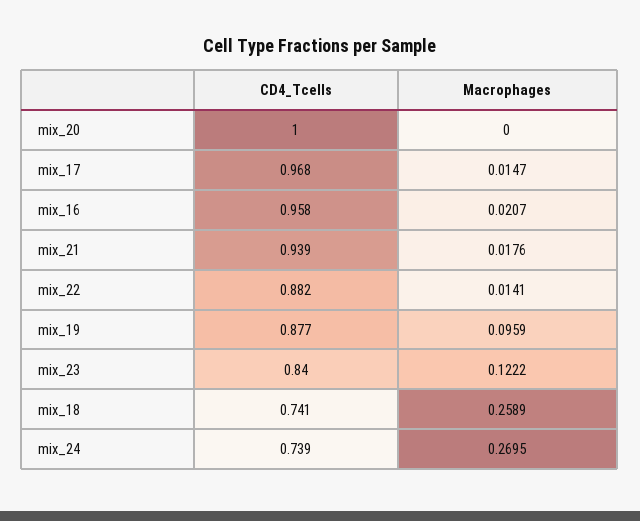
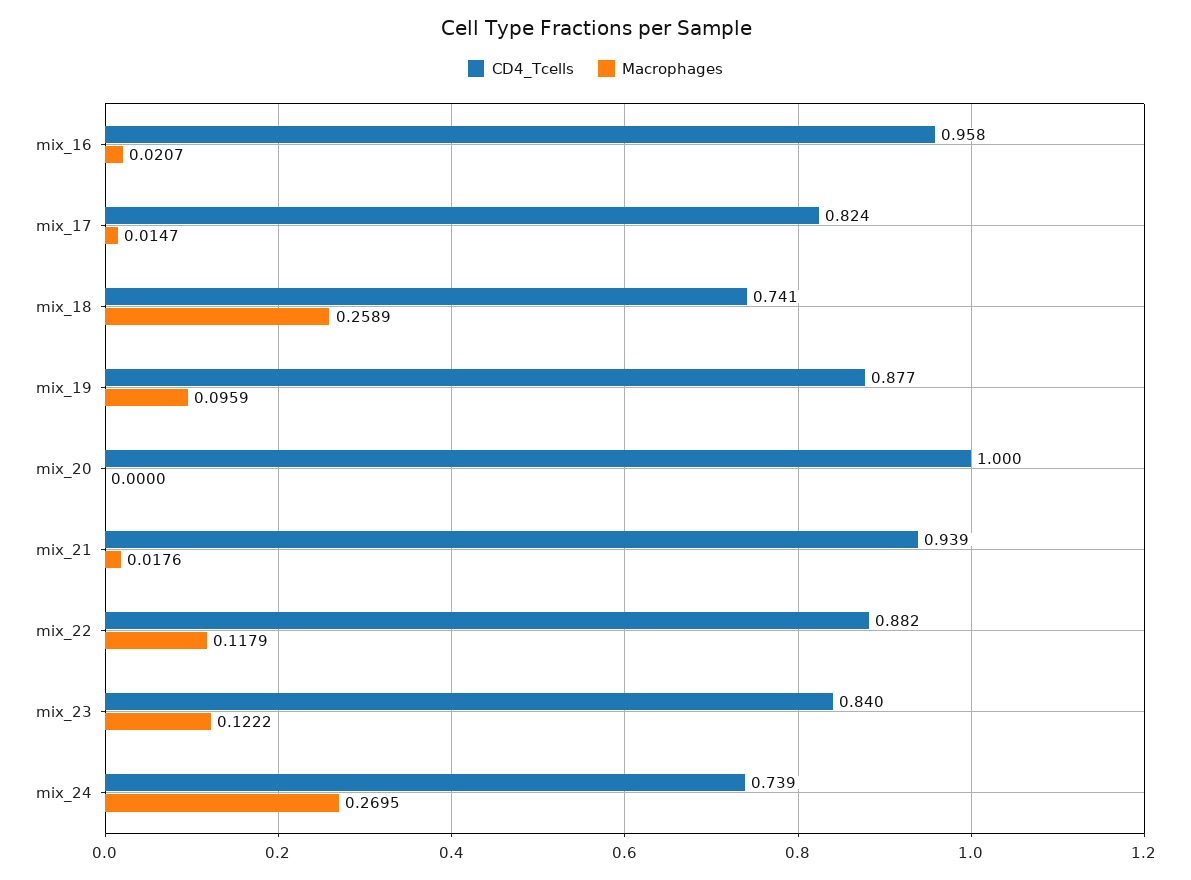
CD4_Tcells, mix_17: 0.968 -> 0.824
Macrophages, mix_22: 0.0141 -> 0.1179

